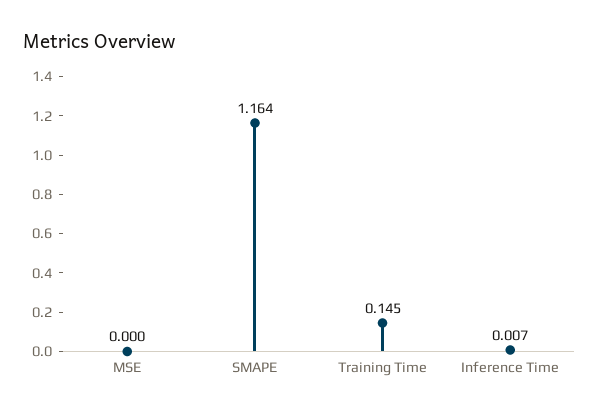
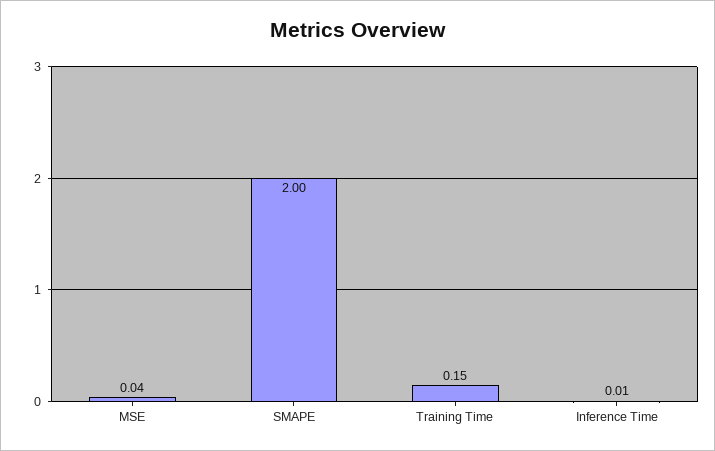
MSE: 0 -> 0.04
SMAPE: 1.164 -> 2

